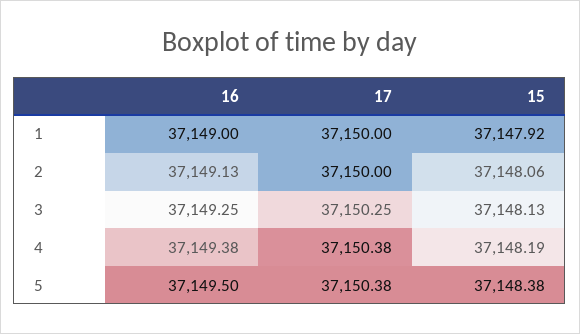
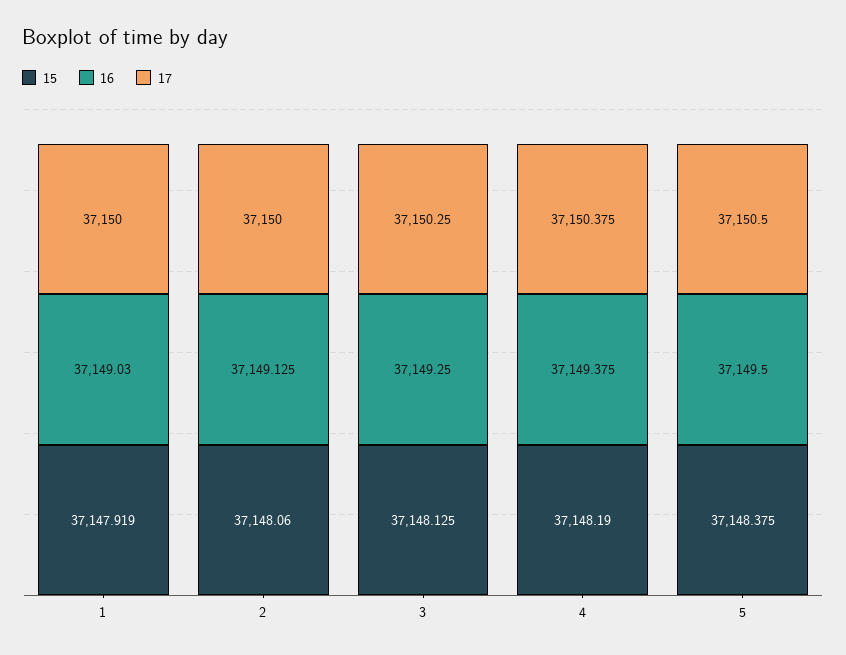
16, 1: 37149 -> 37149.03
17, 5: 37150.38 -> 37150.5

